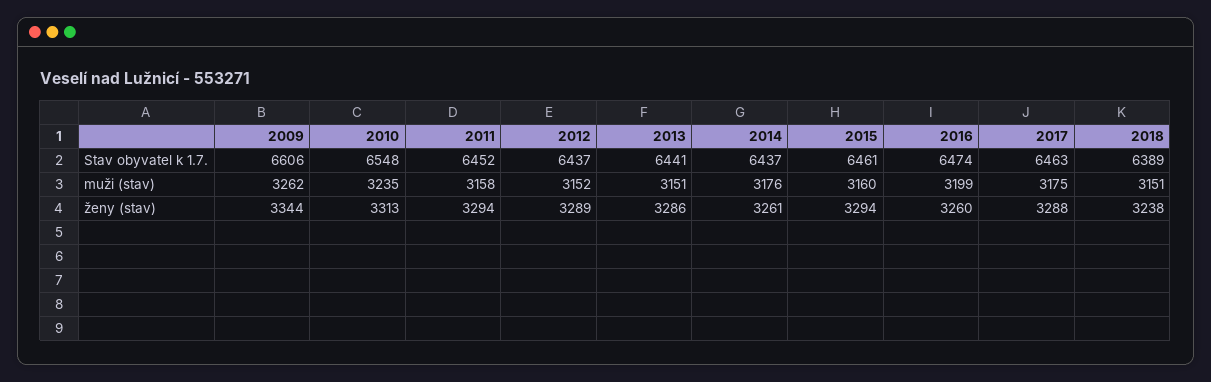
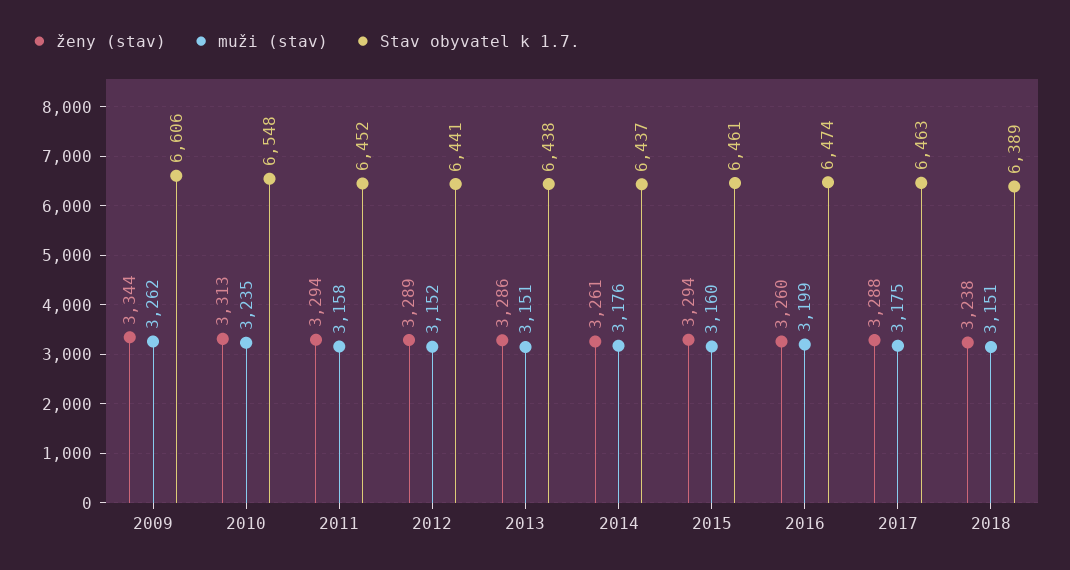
Stav obyvatel k 1.7., 2012: 6437 -> 6441
Stav obyvatel k 1.7., 2013: 6441 -> 6438

